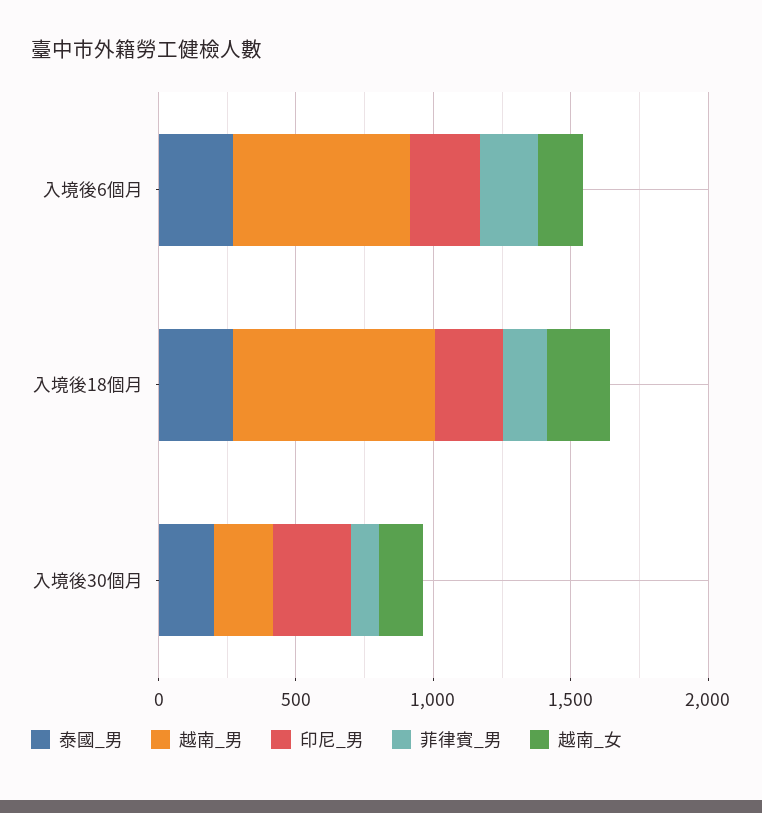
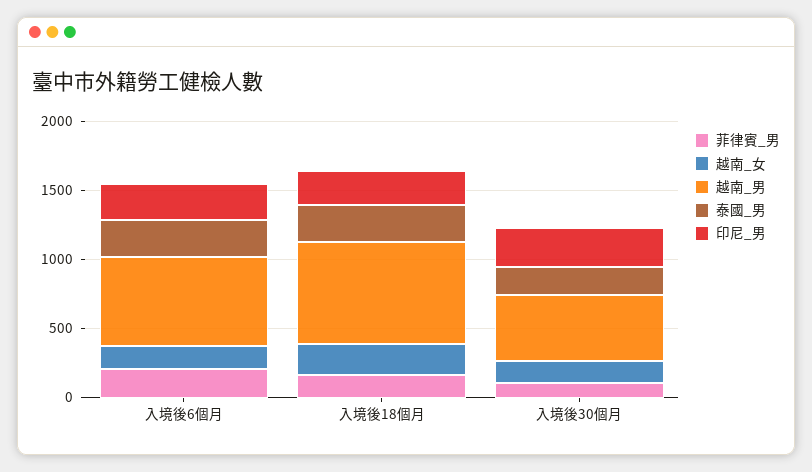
越南_男, 入境後30個月: 200 -> 500

